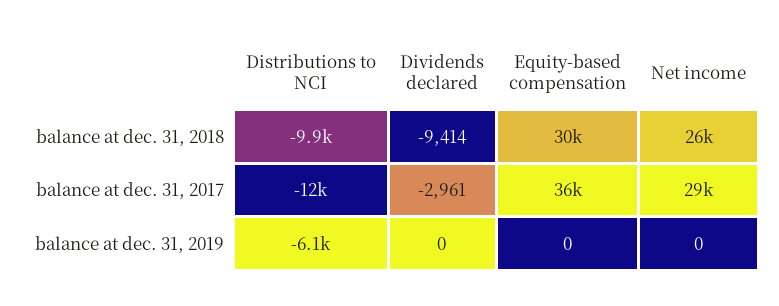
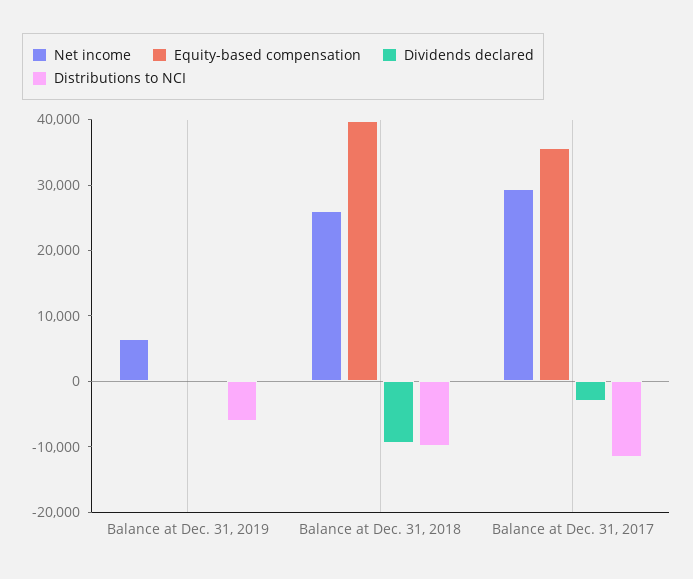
Equity-based compensation, balance at dec. 31, 2018: 30000 -> 40000
Net income, balance at dec. 31, 2019: 0 -> 6000

